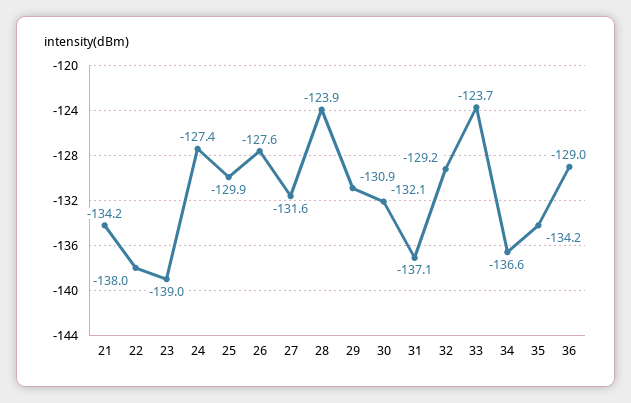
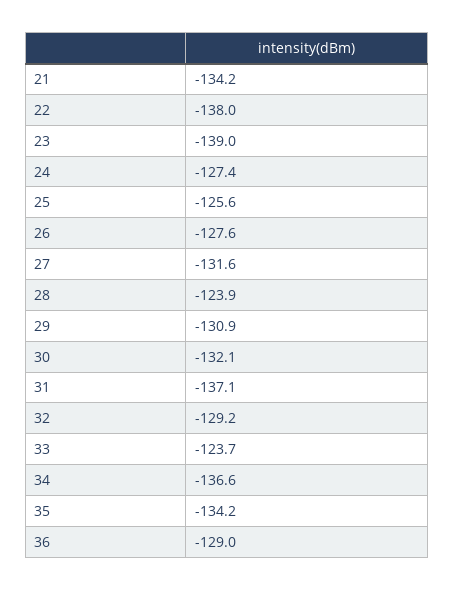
25: -129.9 -> -125.6

